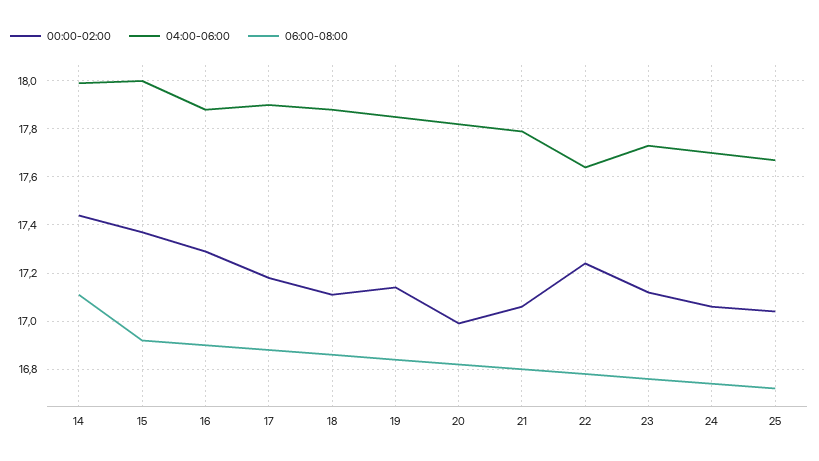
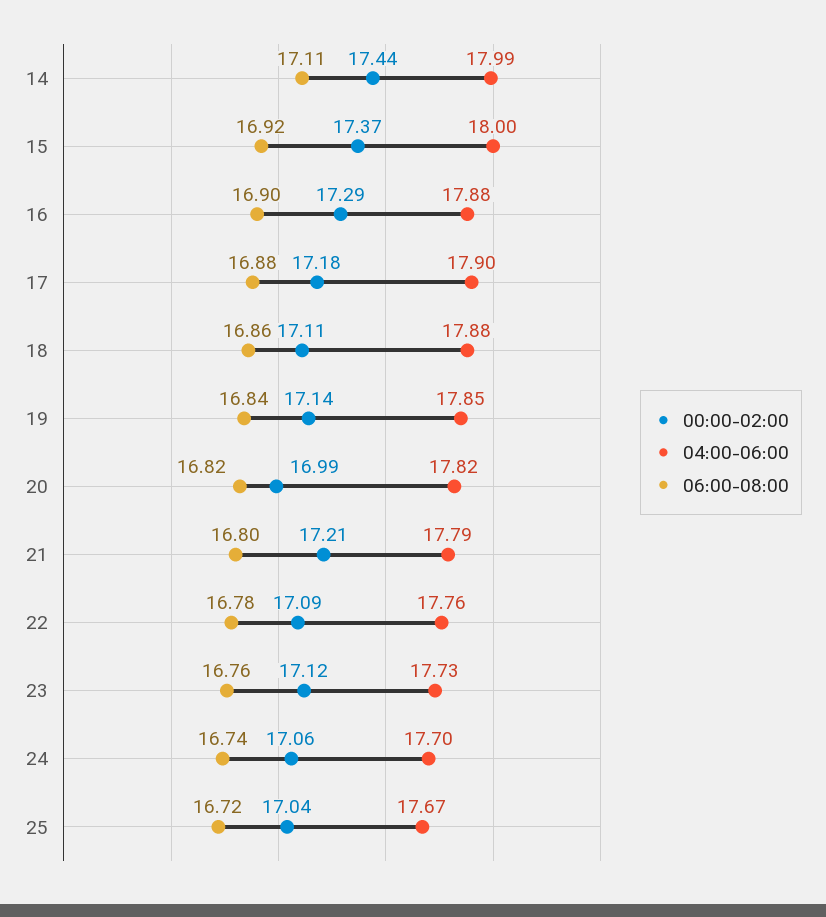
00:00-02:00, 21: 17.05 -> 17.21
00:00-02:00, 22: 17.25 -> 17.09
04:00-06:00, 22: 17.65 -> 17.76

